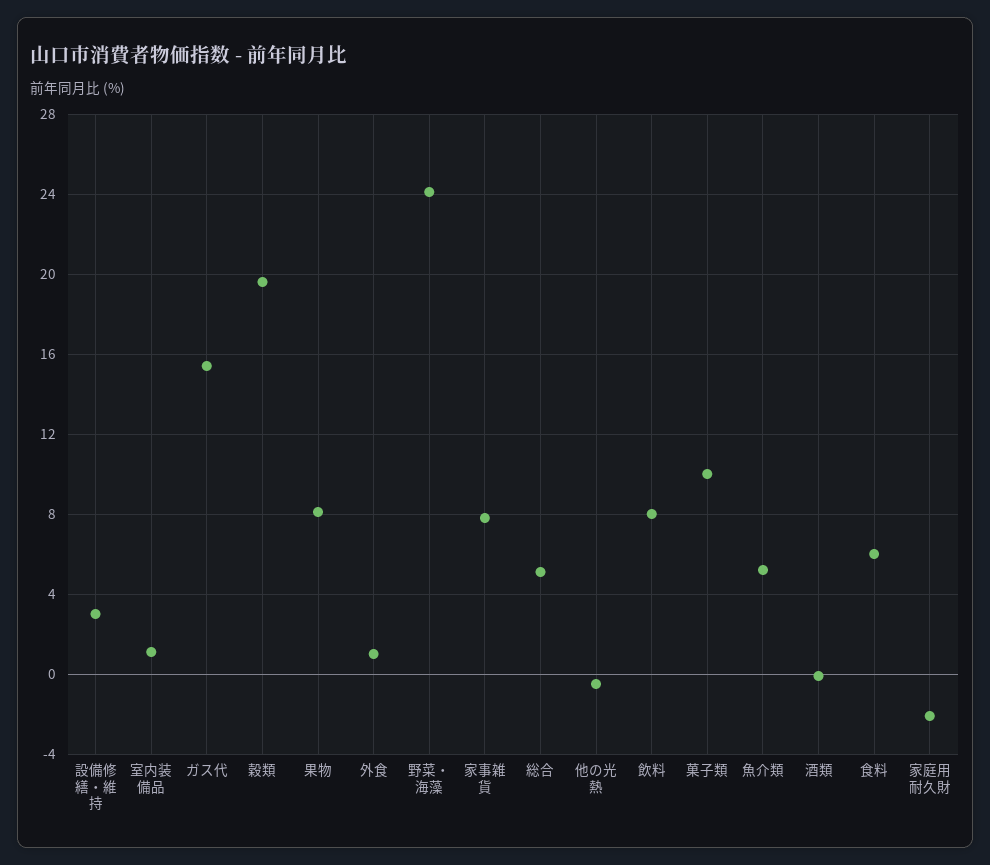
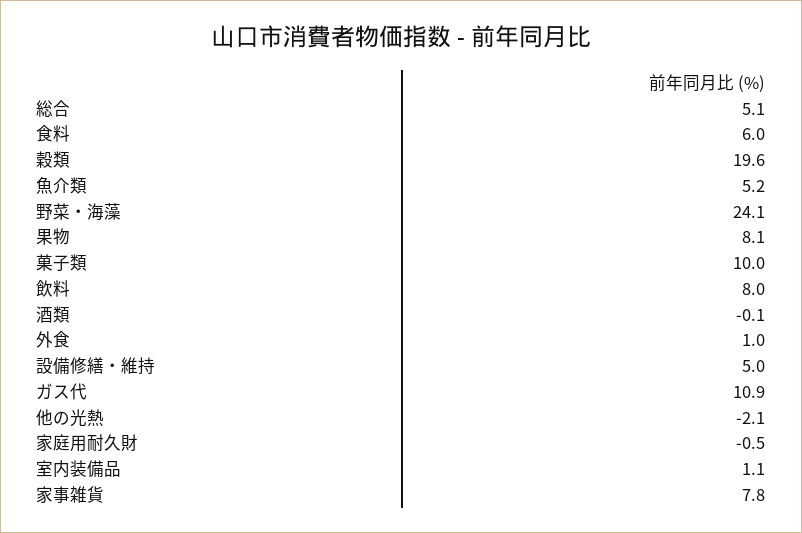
設備修繕・維持: 3 -> 5
ガス代: 15.5 -> 10.9
他の光熱: -0.5 -> -2.1
家庭用耐久財: -2 -> -0.5

